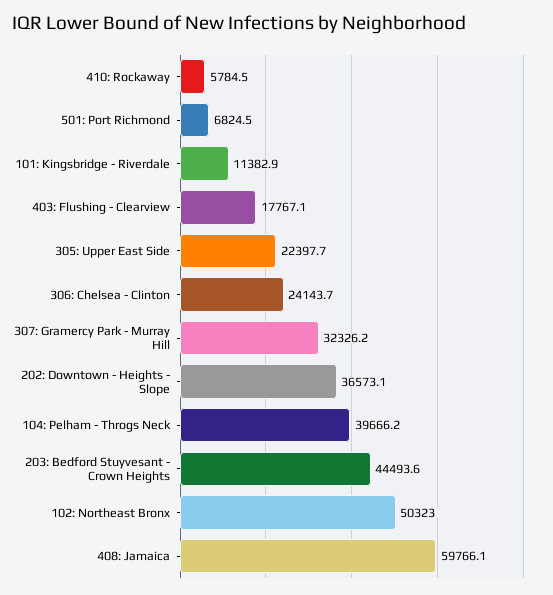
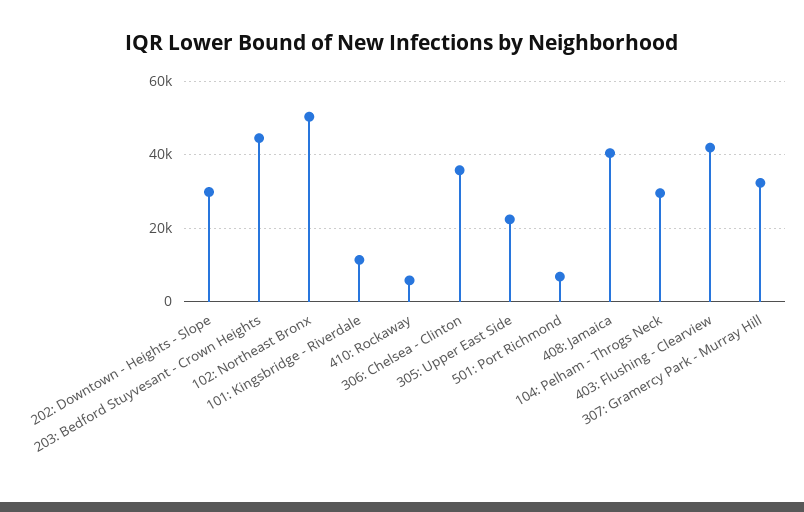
403: Flushing - Clearview: 17767.1 -> 42000
306: Chelsea - Clinton: 24143.7 -> 36000
202: Downtown - Heights - Slope: 36573.1 -> 30000
104: Pelham - Throgs Neck: 39666.2 -> 30000
408: Jamaica: 59766.1 -> 40000

